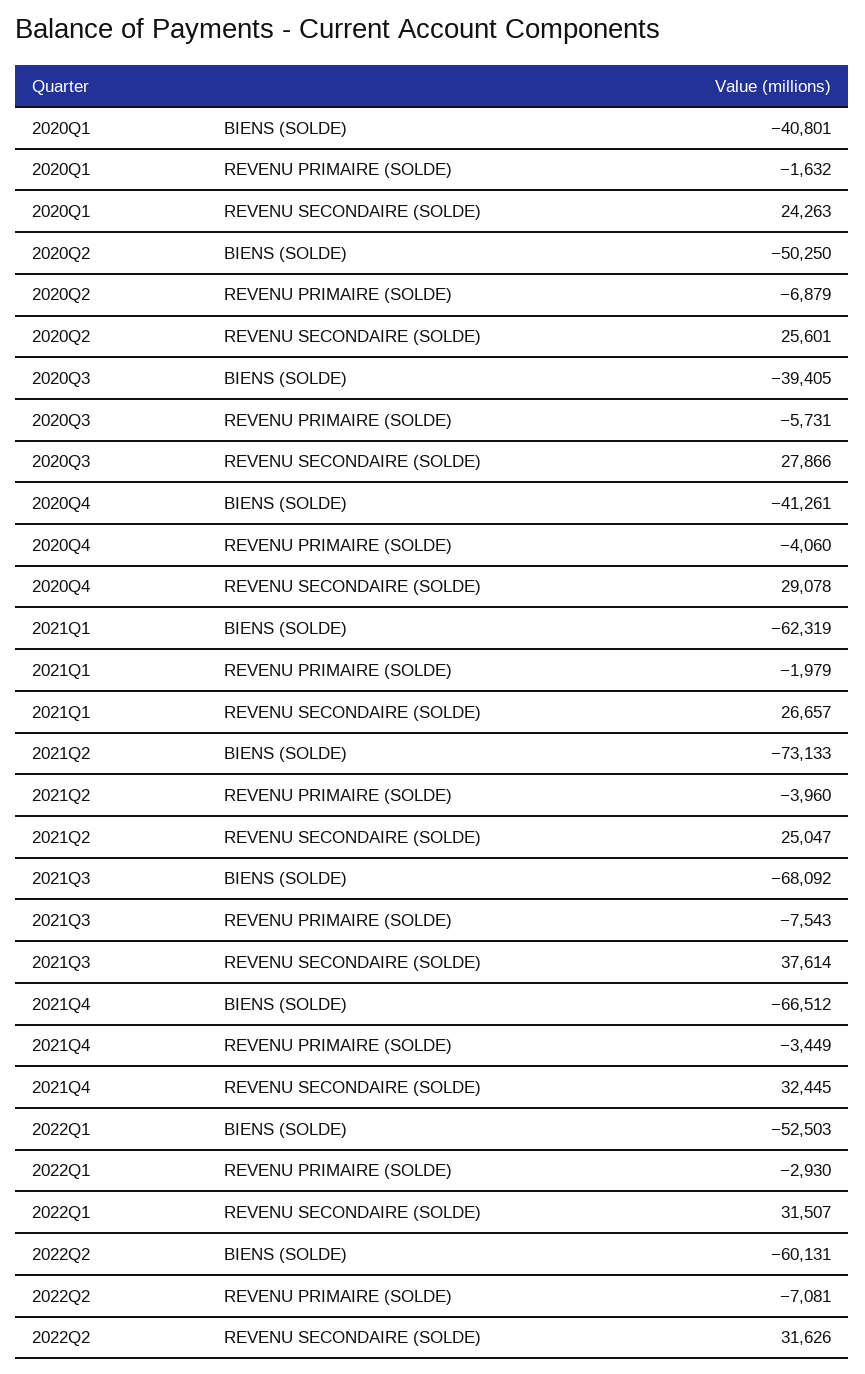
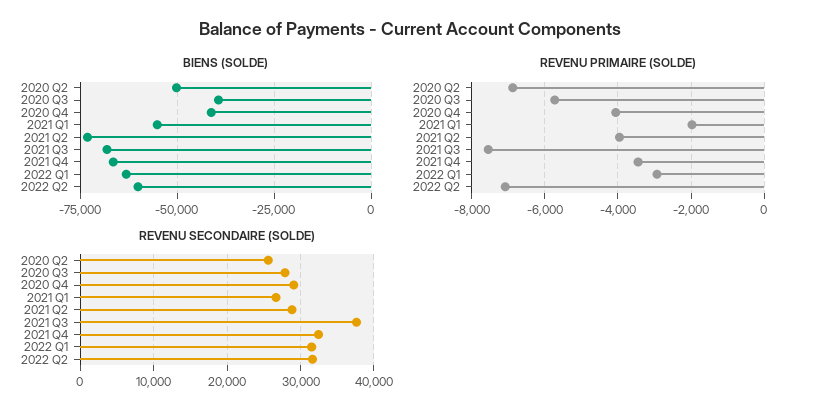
BIENS (SOLDE), 2020Q1: -40801 -> none
REVENU PRIMAIRE (SOLDE), 2020Q1: -1632 -> none
REVENU SECONDAIRE (SOLDE), 2020Q1: 24263 -> none
BIENS (SOLDE), 2021Q1: -62319 -> -55000
REVENU SECONDAIRE (SOLDE), 2021Q2: 25047 -> 29000
BIENS (SOLDE), 2022Q1: -52503 -> -62500

